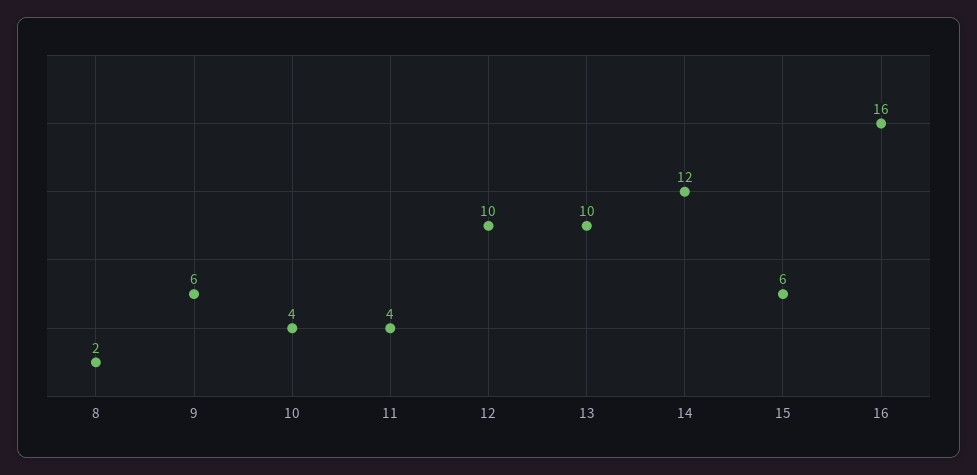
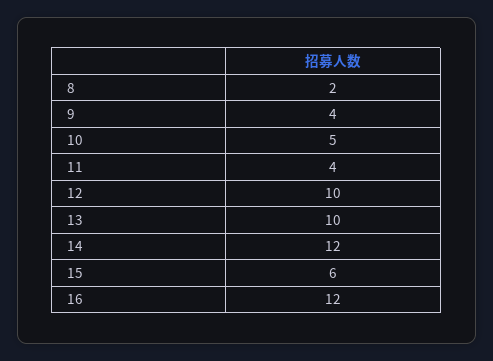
9: 6 -> 4
10: 4 -> 5
16: 16 -> 12

